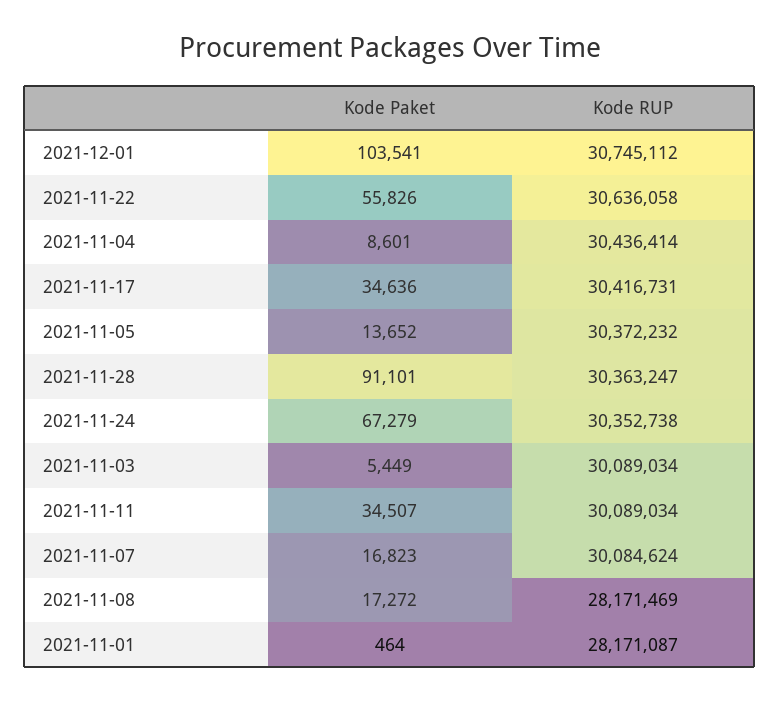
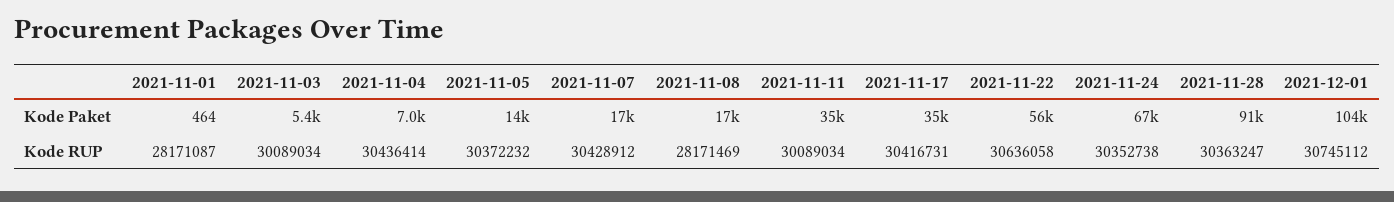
Kode Paket, 2021-11-04: 8601 -> 7000
Kode RUP, 2021-11-07: 30084624 -> 30428912

